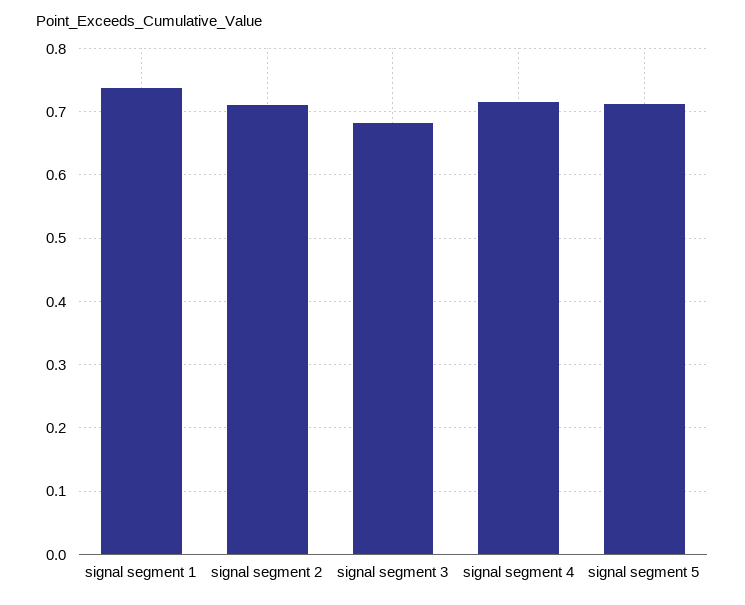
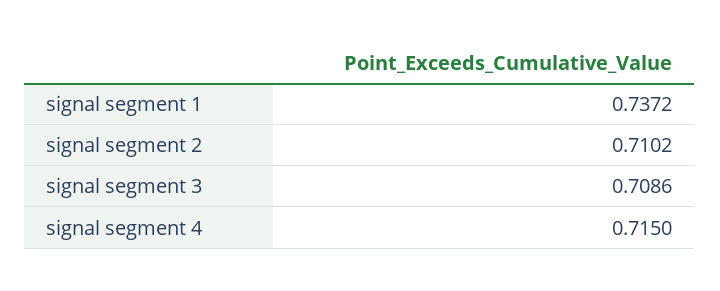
signal segment 3: 0.68 -> 0.7086
signal segment 5: 0.71 -> none

